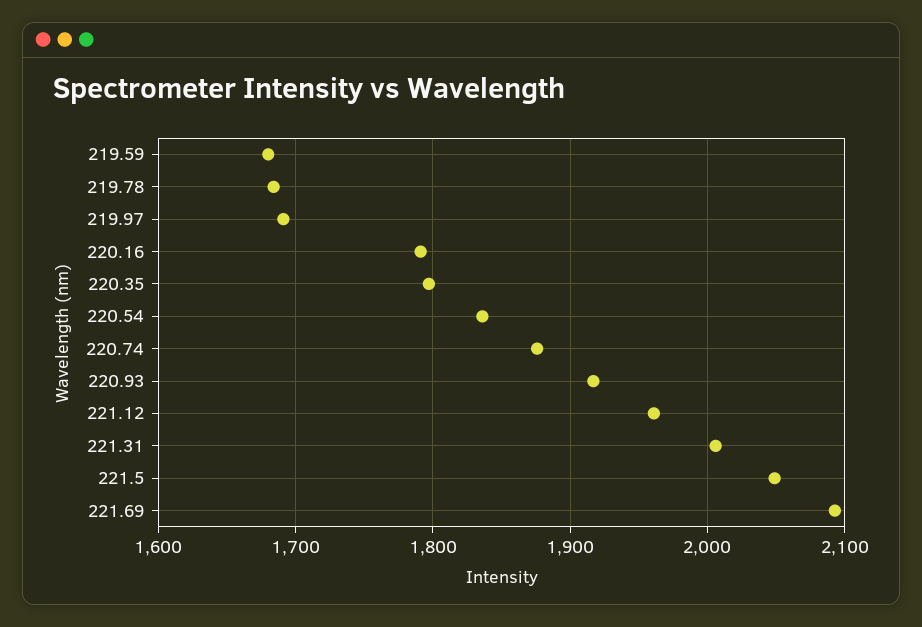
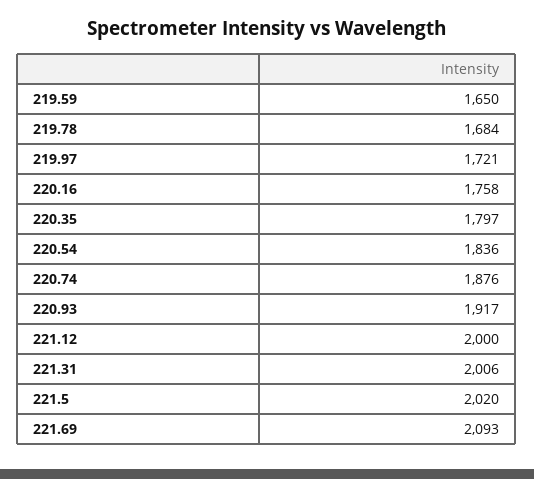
219.59: 1680 -> 1650
219.97: 1690 -> 1721
220.16: 1790 -> 1758
221.12: 1960 -> 2000
221.5: 2050 -> 2020

